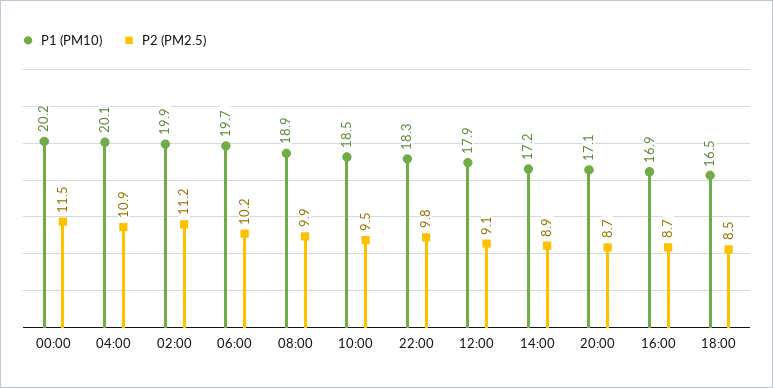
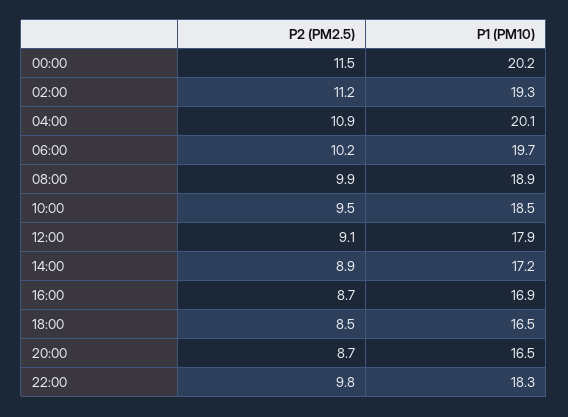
P1 (PM10), 02:00: 19.9 -> 19.3
P1 (PM10), 20:00: 17.1 -> 16.5

